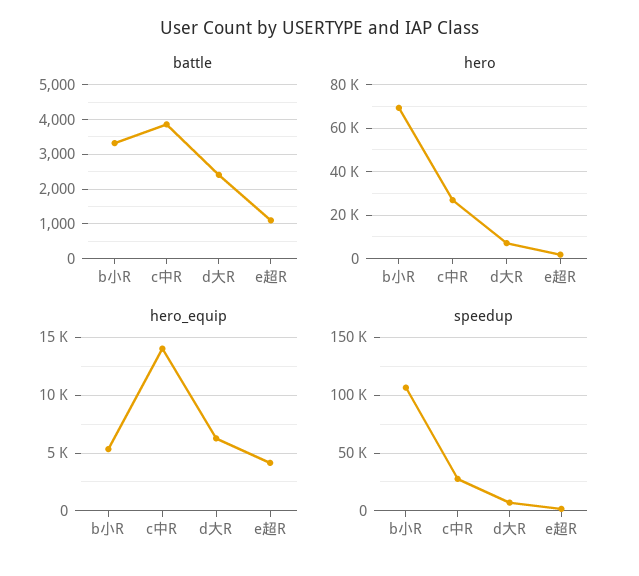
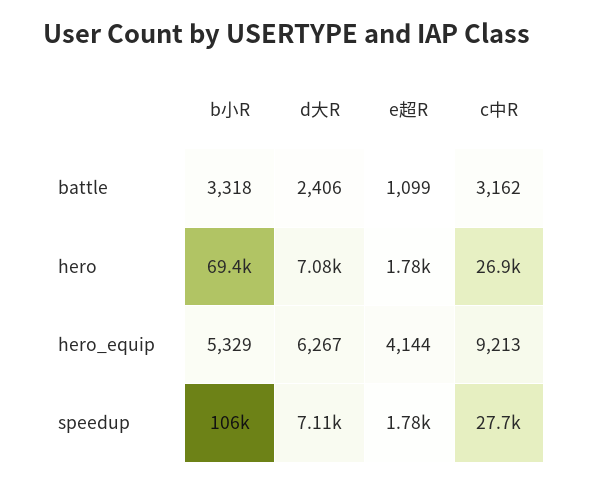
battle, c中R: 3800 -> 3162
hero_equip, c中R: 14000 -> 9213

